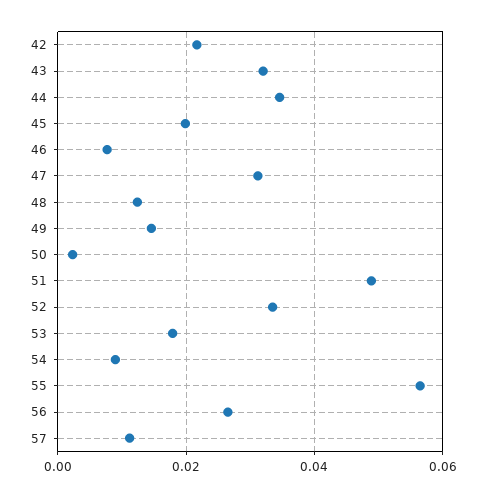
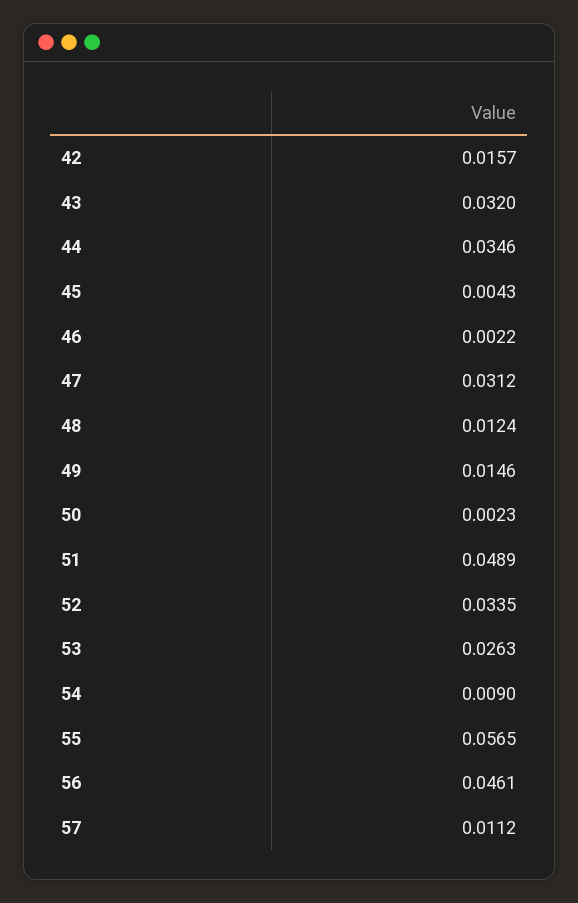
42: 0.022 -> 0.0157
45: 0.02 -> 0.0043
46: 0.008 -> 0.0022
53: 0.018 -> 0.0263
56: 0.026 -> 0.0461

